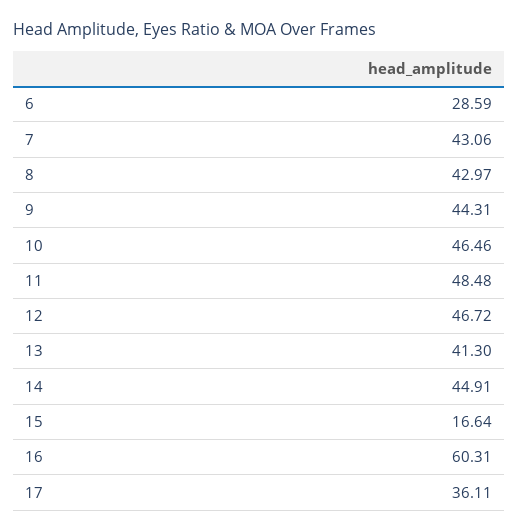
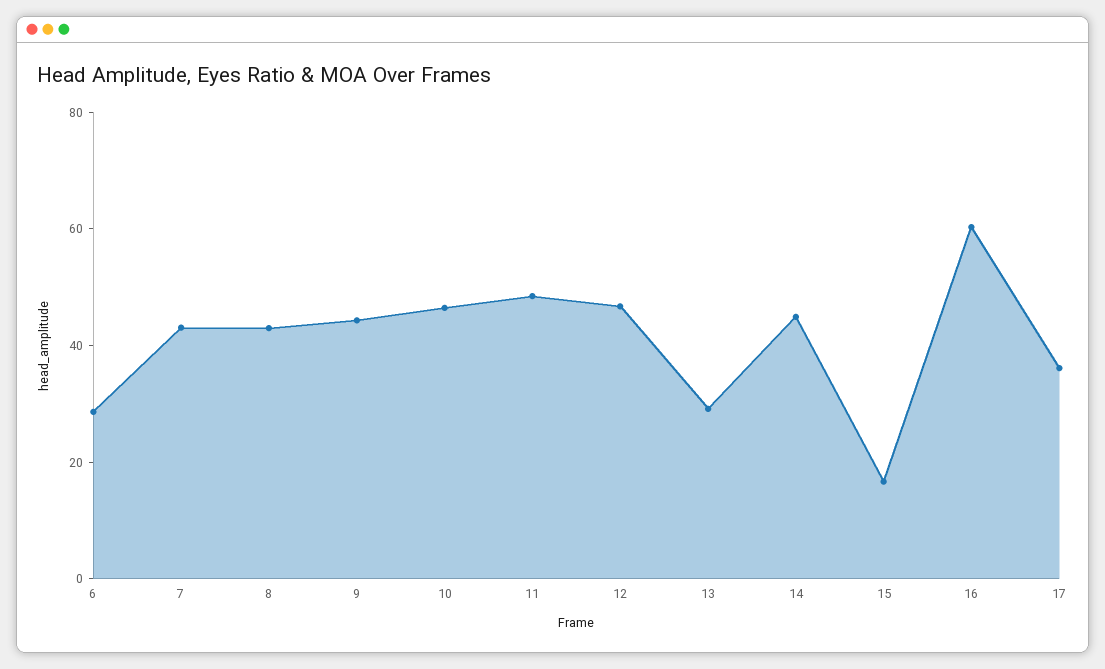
13: 41.3 -> 30

